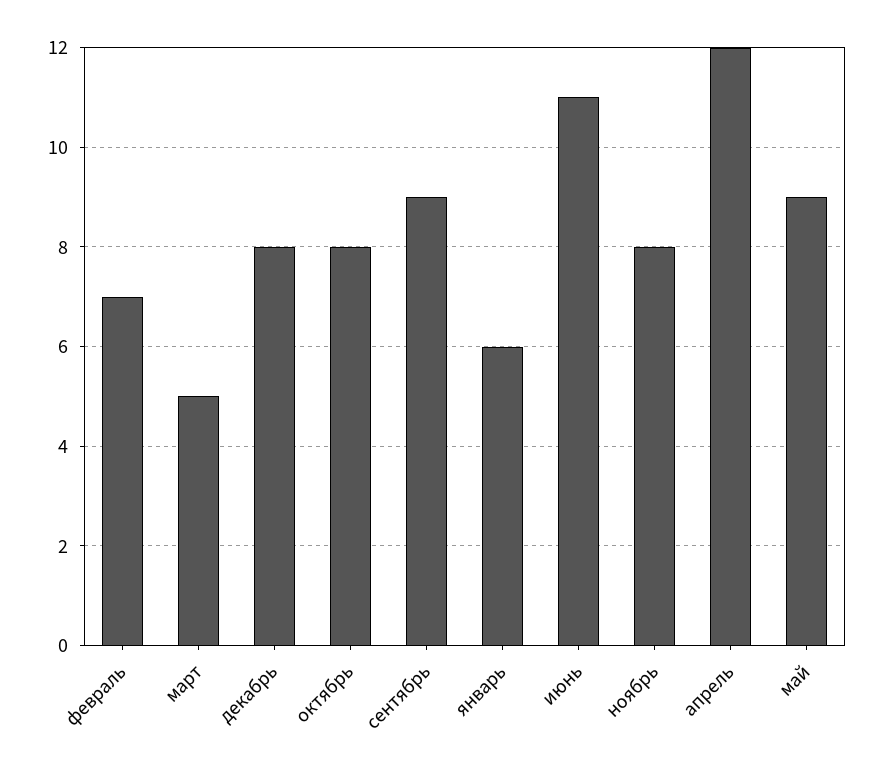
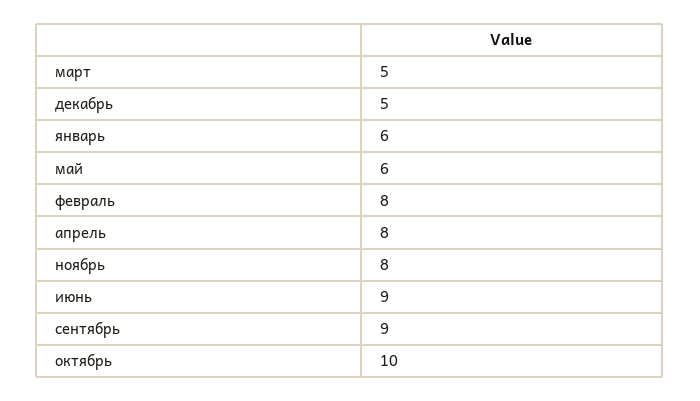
февраль: 7 -> 8
декабрь: 8 -> 5
октябрь: 8 -> 10
июнь: 11 -> 9
апрель: 12 -> 8
май: 9 -> 6

